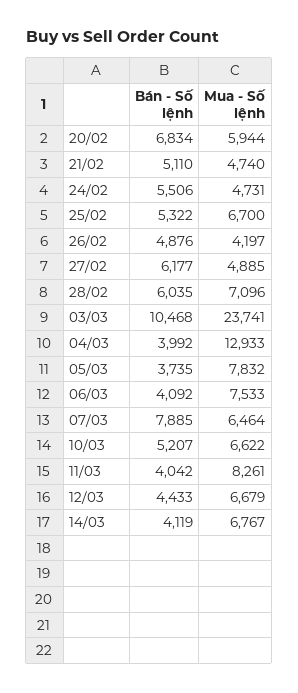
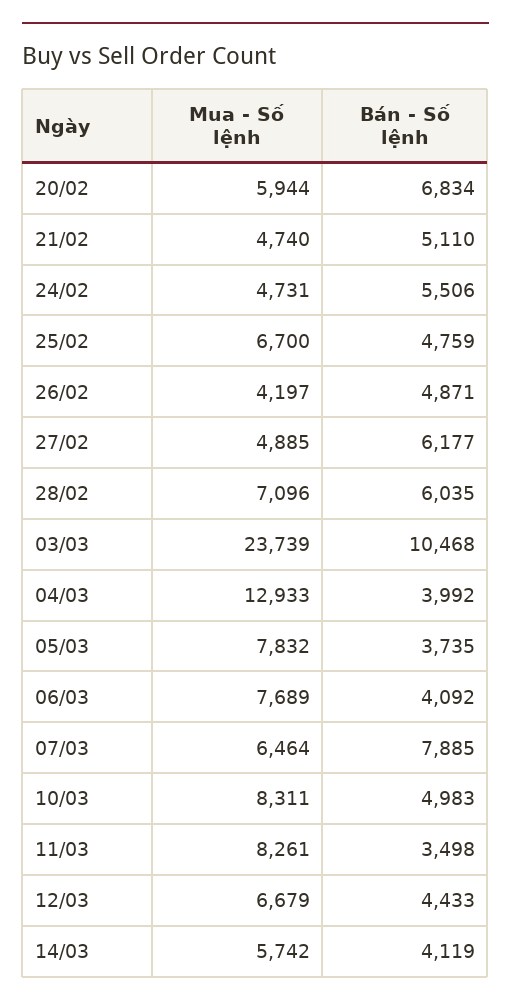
Bán - Số lệnh, 25/02: 5322 -> 4759
Bán - Số lệnh, 26/02: 4876 -> 4871
Mua - Số lệnh, 03/03: 23741 -> 23739
Mua - Số lệnh, 06/03: 7533 -> 7689
Bán - Số lệnh, 10/03: 5207 -> 4983
Mua - Số lệnh, 10/03: 6622 -> 8311
Bán - Số lệnh, 11/03: 4042 -> 3498
Mua - Số lệnh, 14/03: 6767 -> 5742

